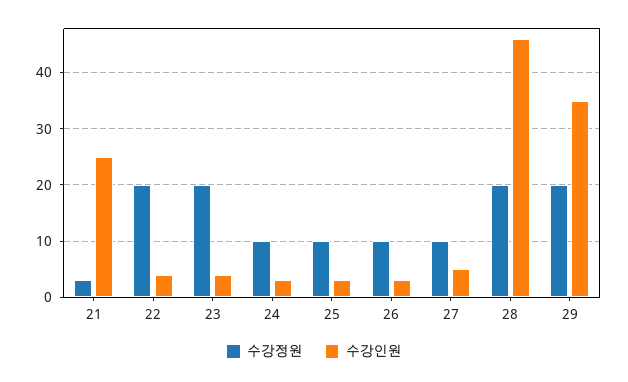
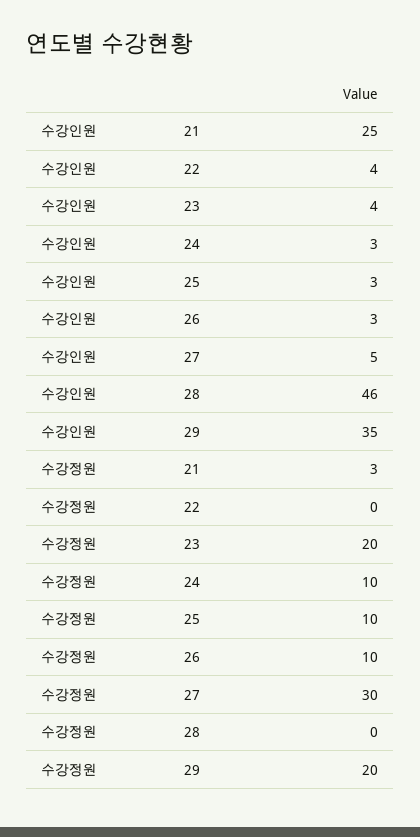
수강정원, 22: 20 -> 0
수강정원, 27: 10 -> 30
수강정원, 28: 20 -> 0

